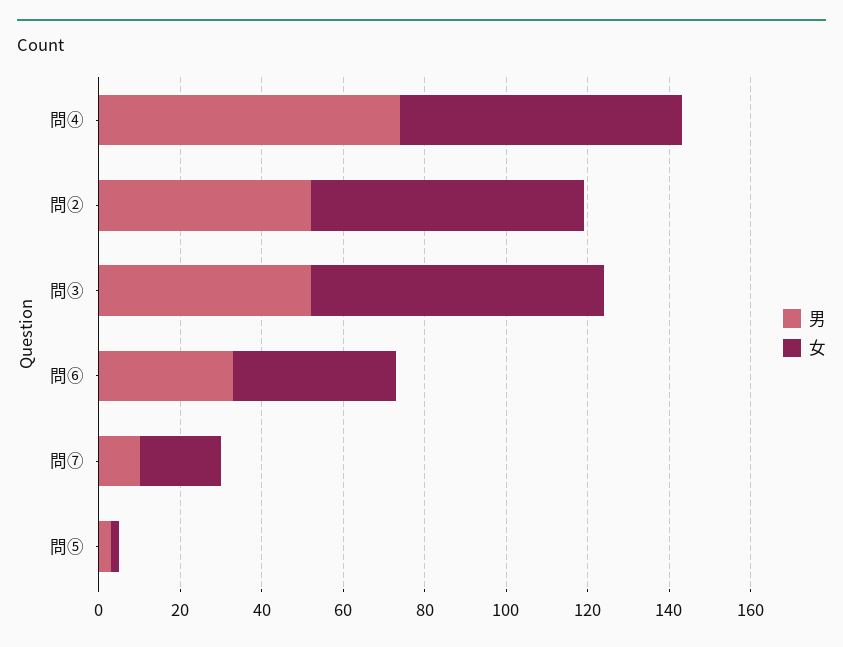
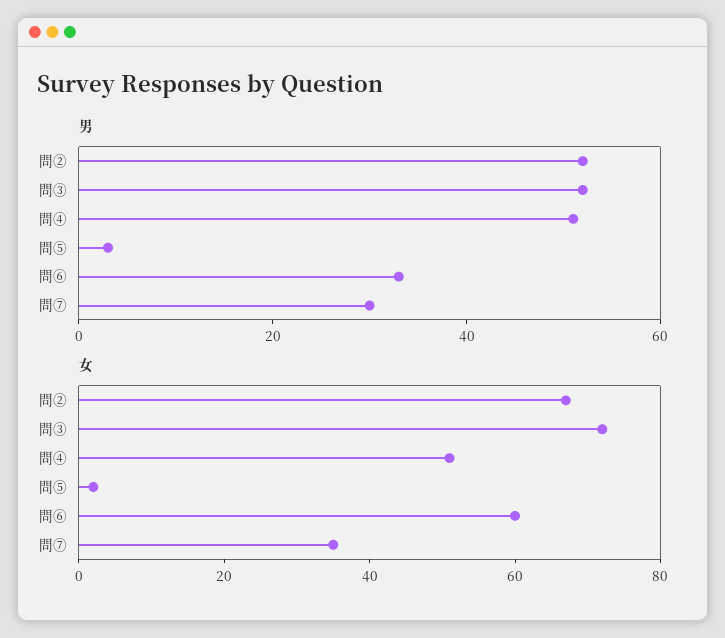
男, 問④: 75 -> 50
女, 問④: 70 -> 50
女, 問⑥: 40 -> 60
男, 問⑦: 10 -> 30
女, 問⑦: 20 -> 35

